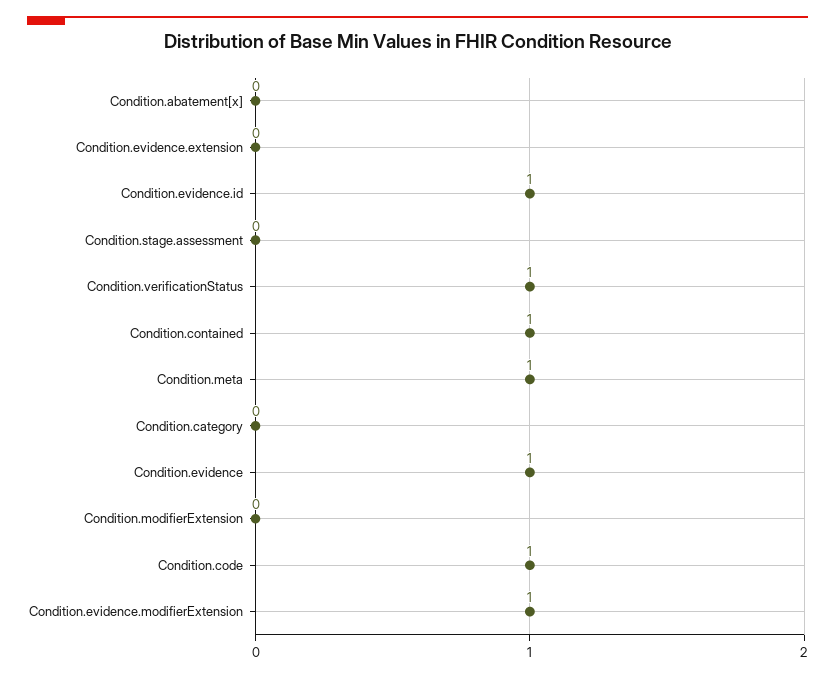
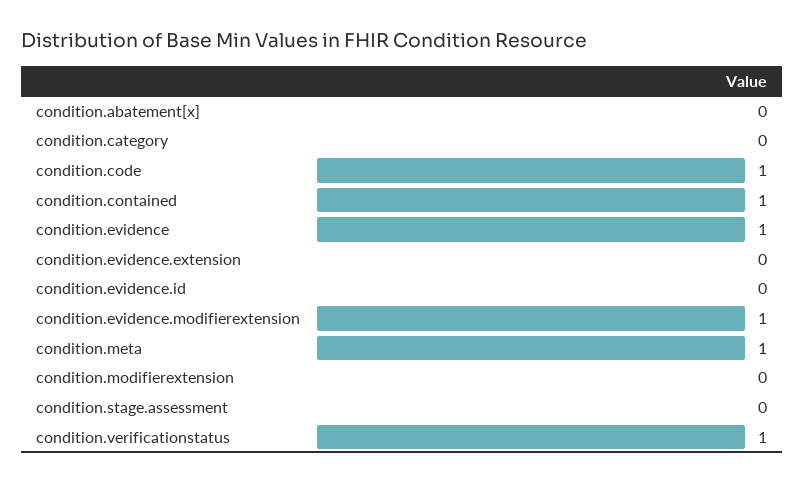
Condition.evidence.id: 1 -> 0

